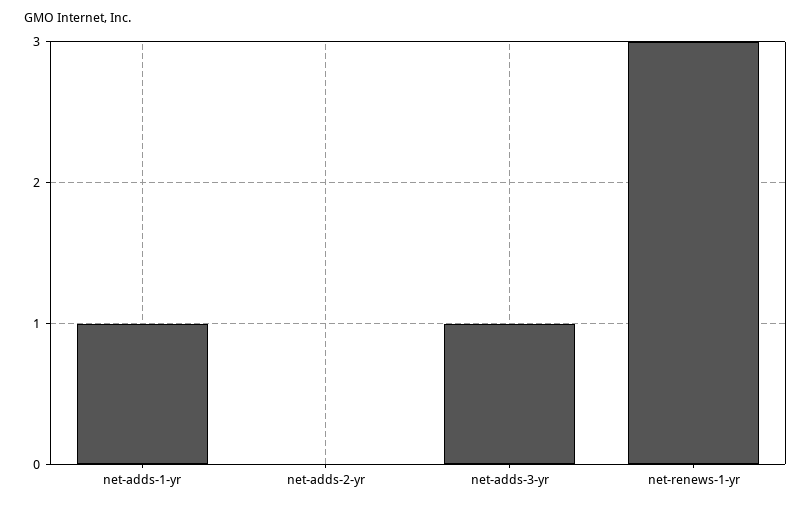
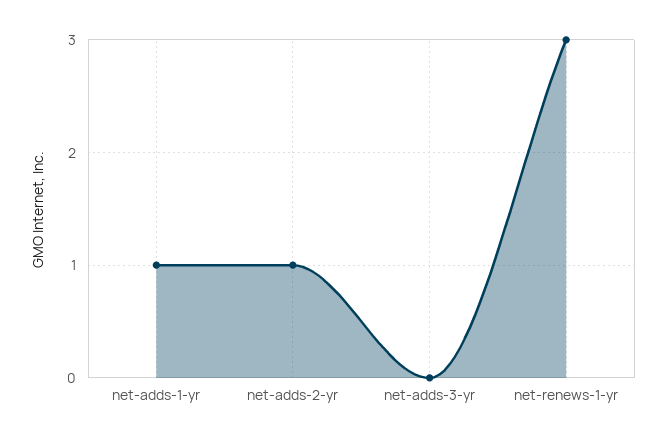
net-adds-2-yr: 0 -> 1
net-adds-3-yr: 1 -> 0

